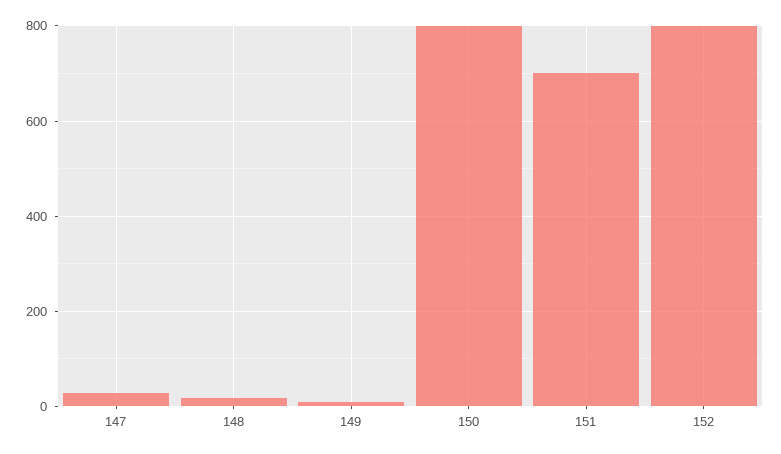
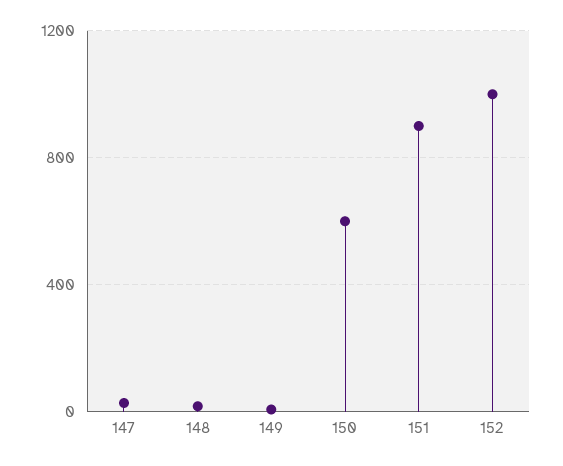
150: 800 -> 600
151: 700 -> 900
152: 800 -> 1000

